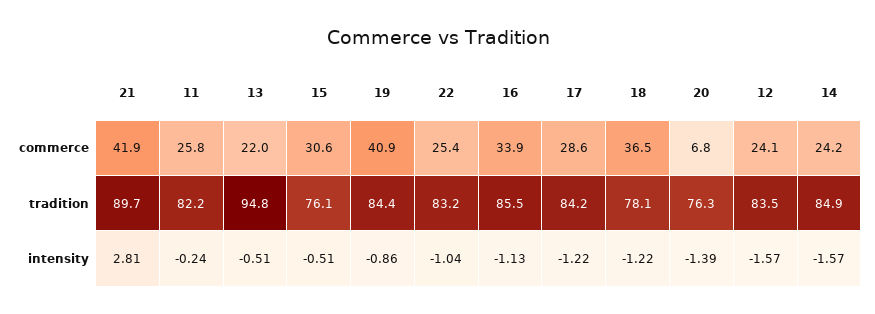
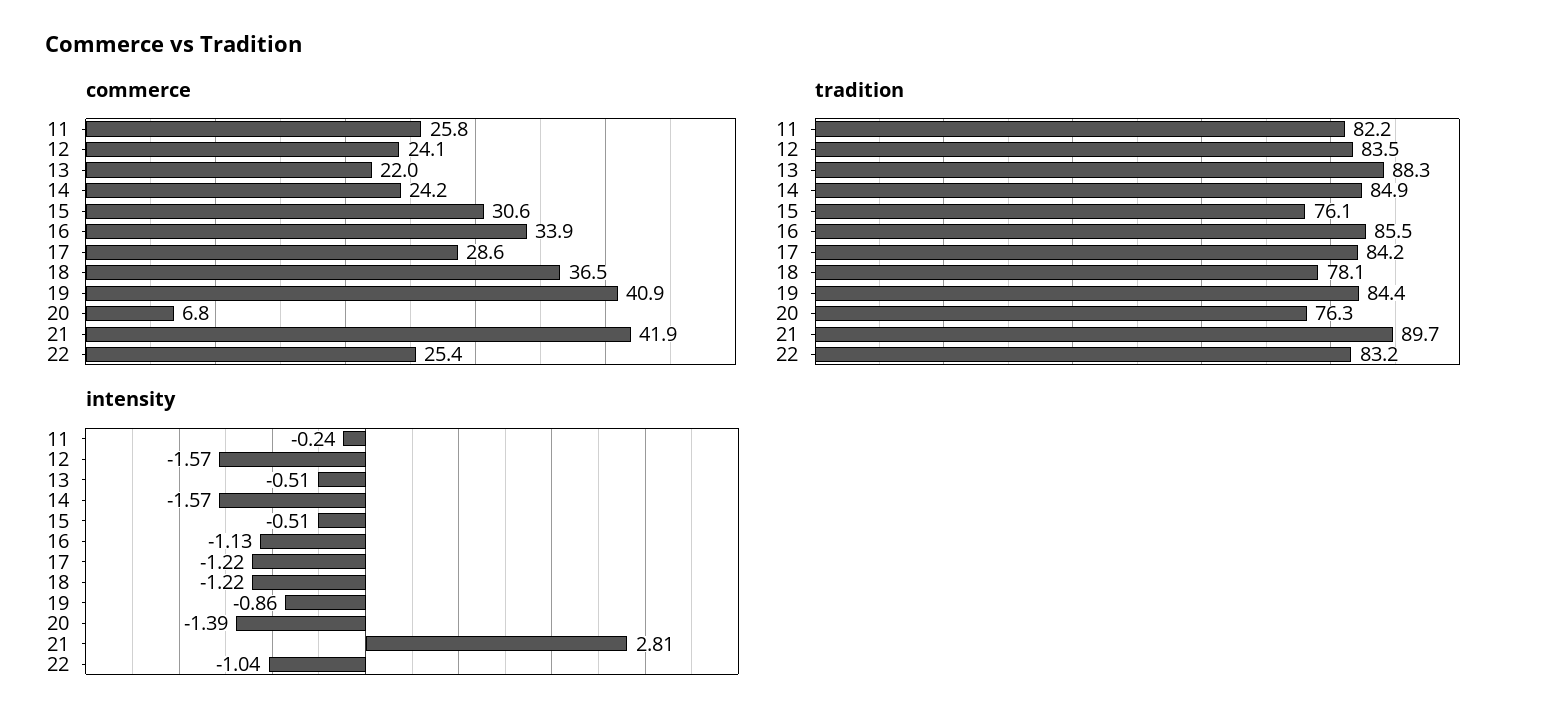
tradition, 13: 94.8 -> 88.3

